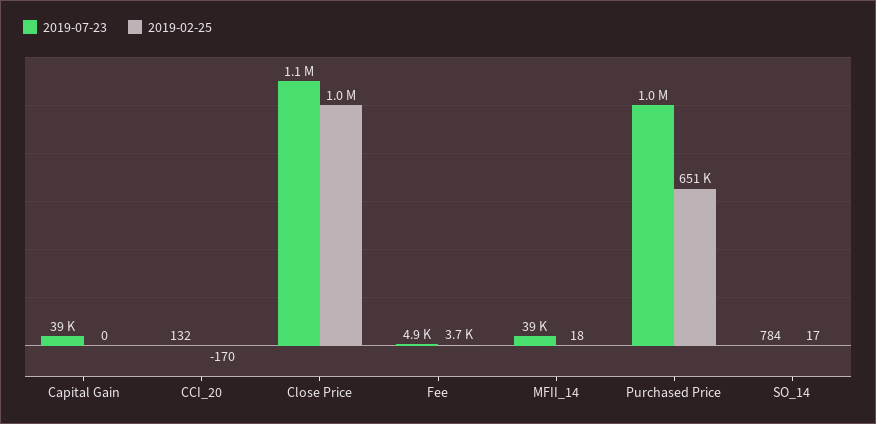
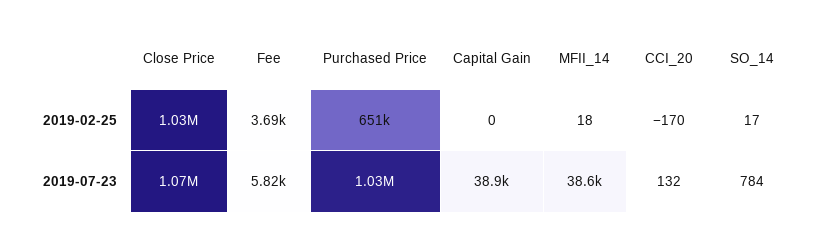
2019-07-23, Fee: 4900 -> 5820

